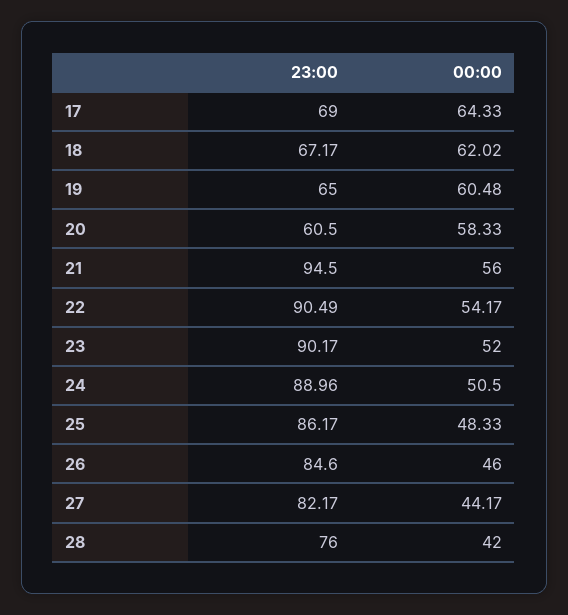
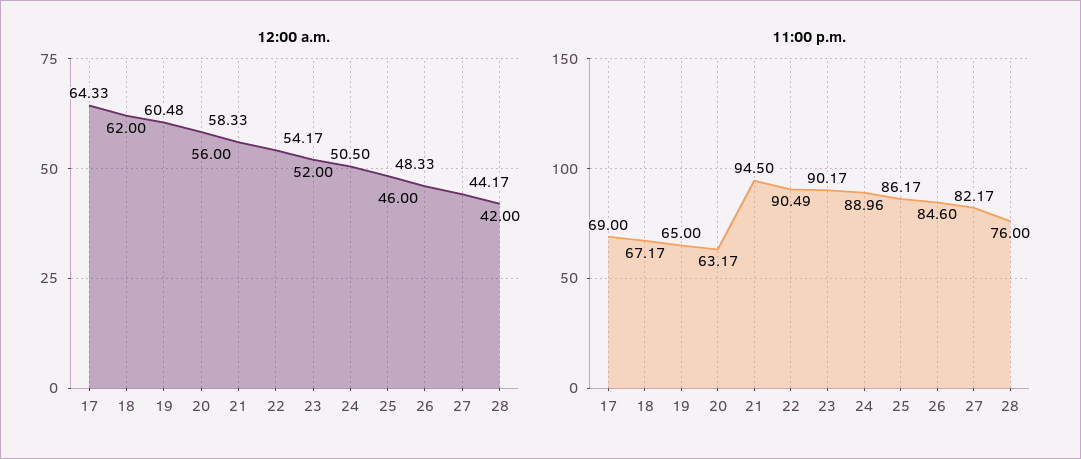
00:00, 18: 62.02 -> 62
23:00, 20: 60.5 -> 63.17

